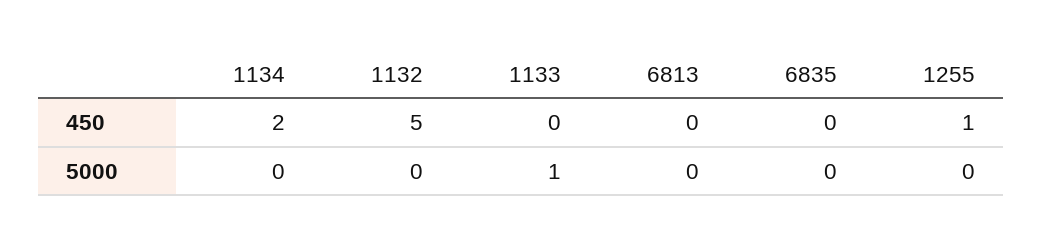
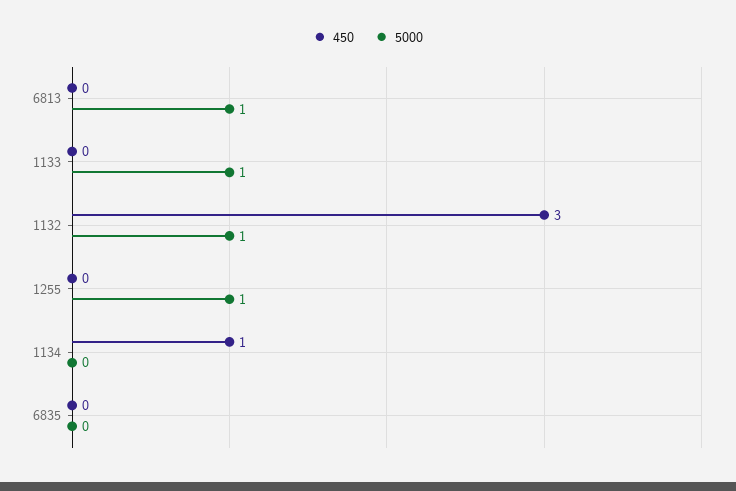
450, 1134: 2 -> 1
450, 1132: 5 -> 3
450, 1255: 1 -> 0
5000, 1132: 0 -> 1
5000, 6813: 0 -> 1
5000, 1255: 0 -> 1

